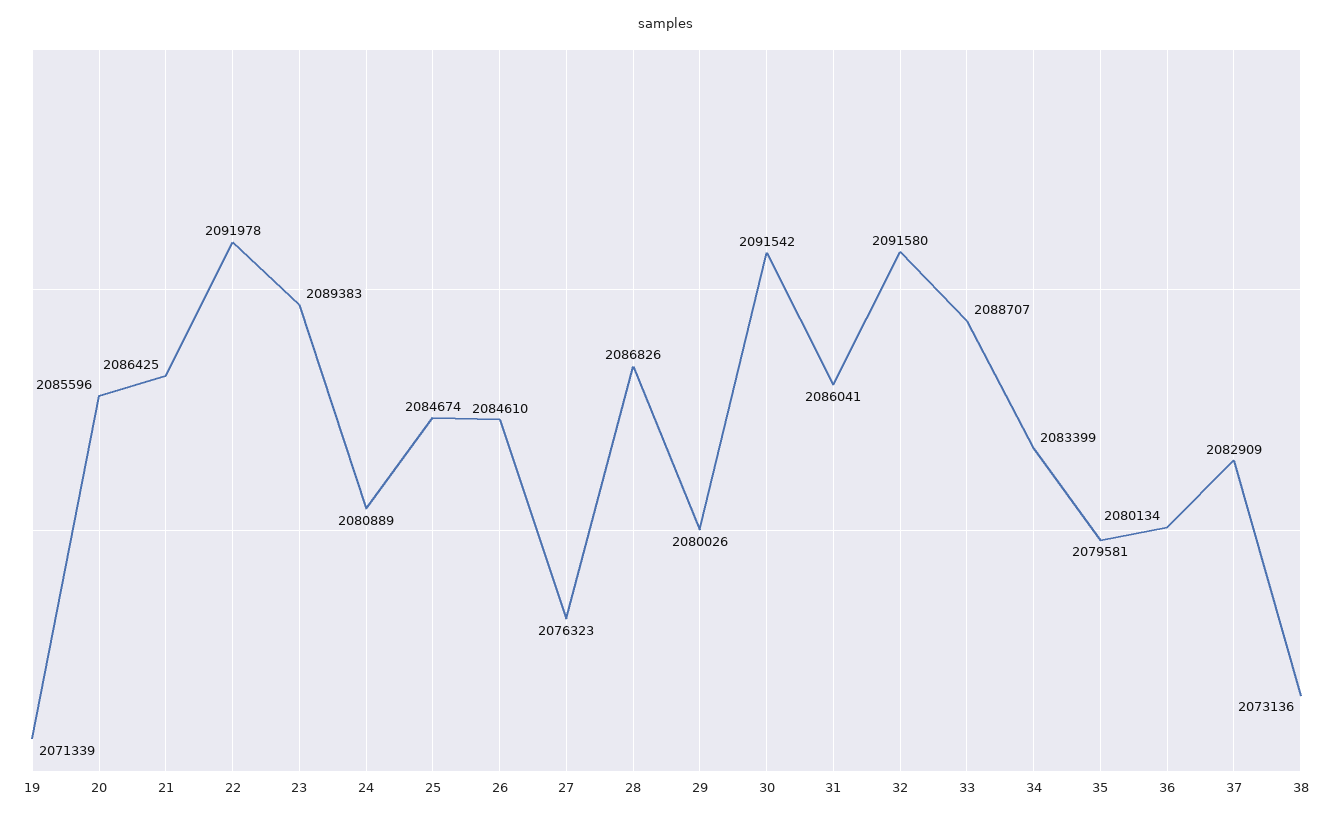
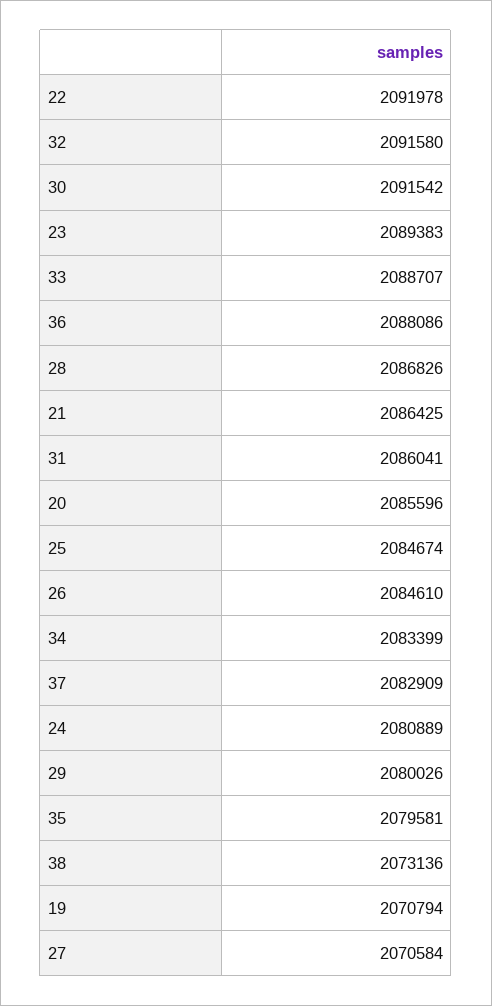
19: 2071339 -> 2070794
27: 2076323 -> 2070584
36: 2080134 -> 2088086

